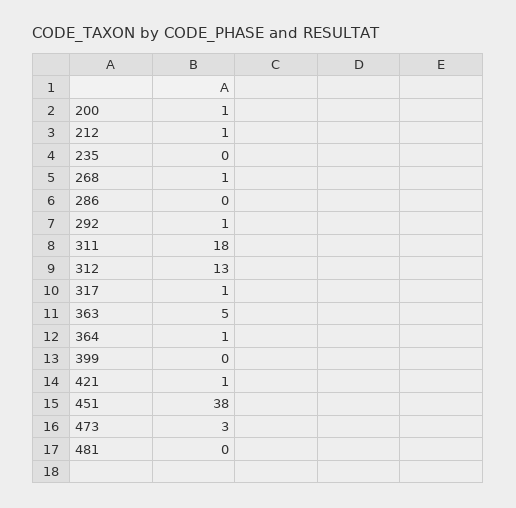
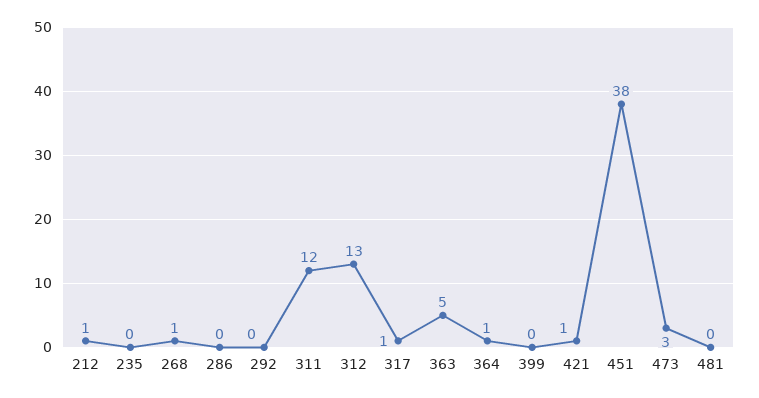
200: 1 -> none
292: 1 -> 0
311: 18 -> 12

